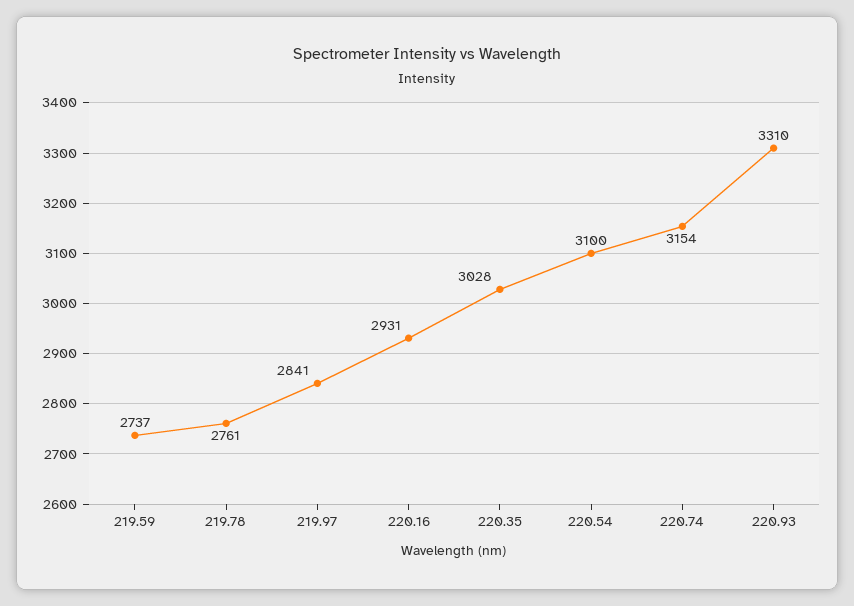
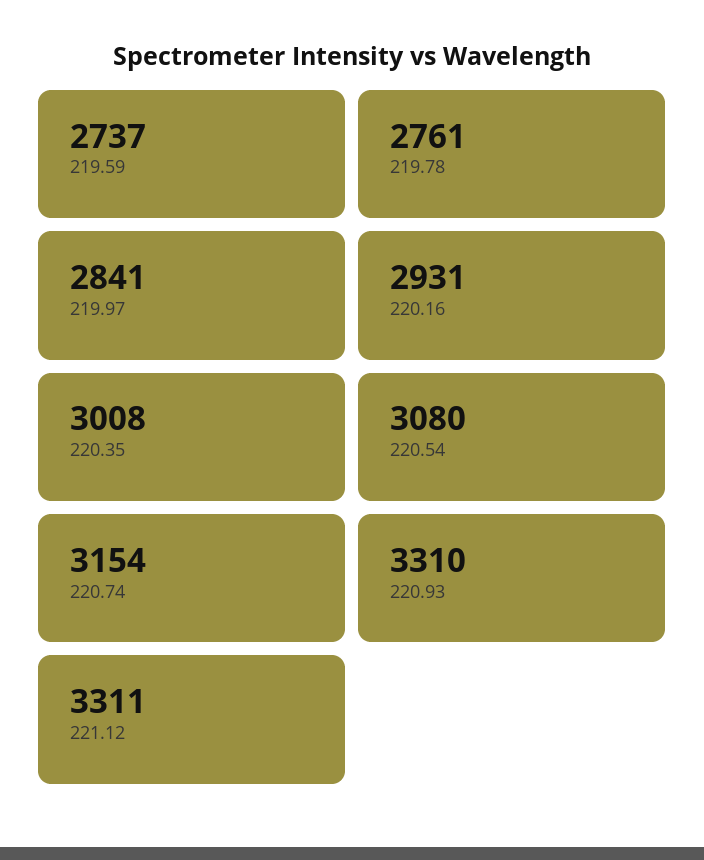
220.35: 3028 -> 3008
220.54: 3100 -> 3080
221.12: none -> 3311

